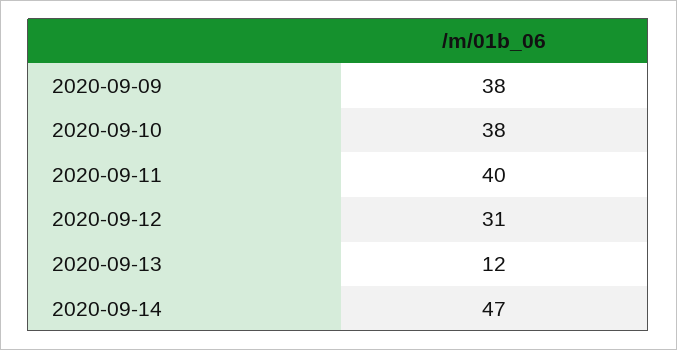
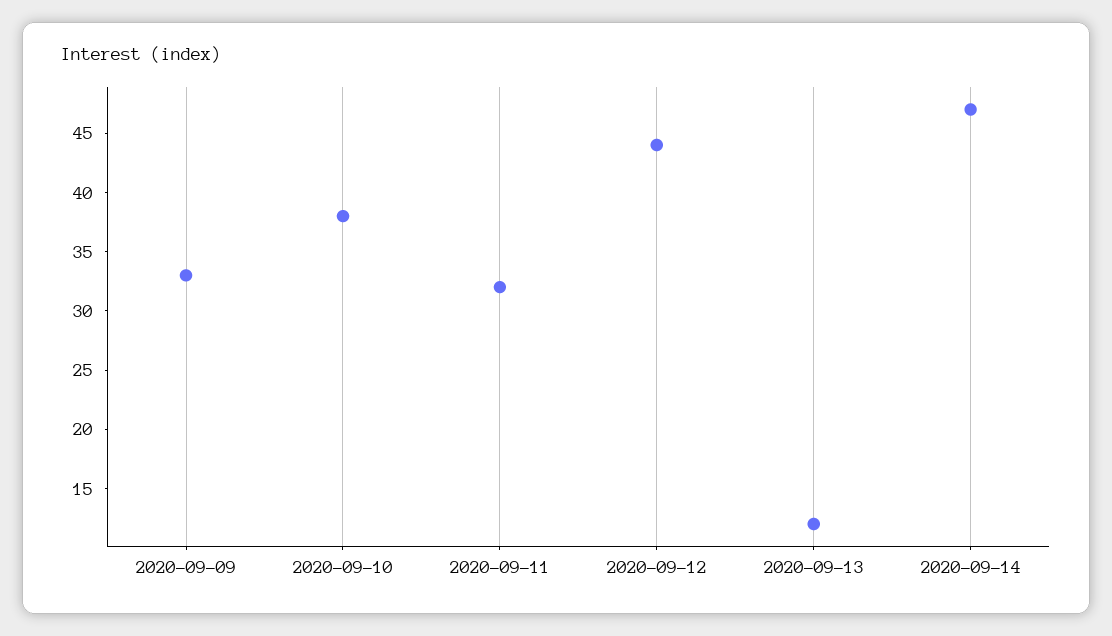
2020-09-09: 38 -> 33
2020-09-11: 40 -> 32
2020-09-12: 31 -> 44

